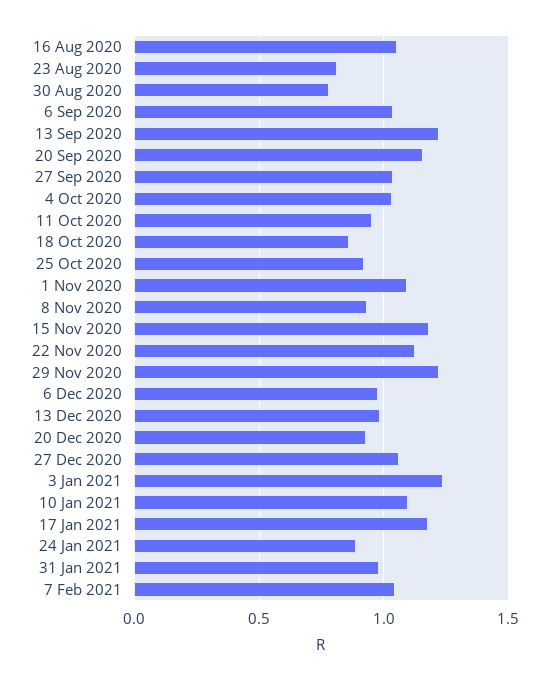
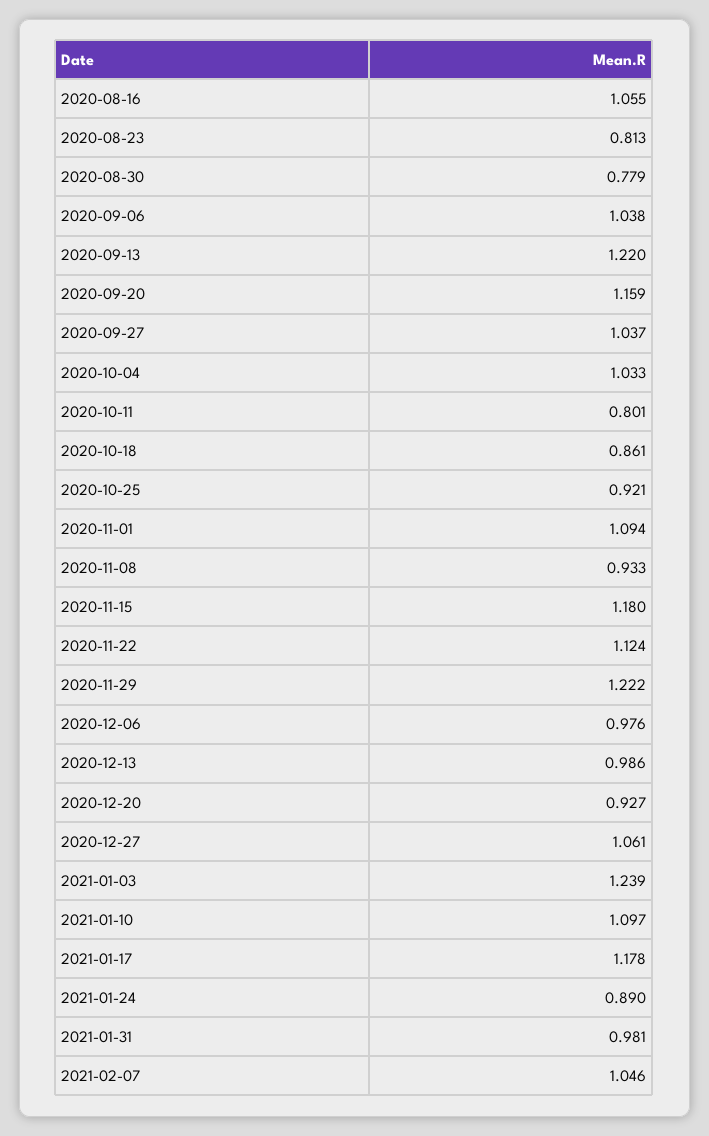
11 Oct 2020: 0.95 -> 0.801

